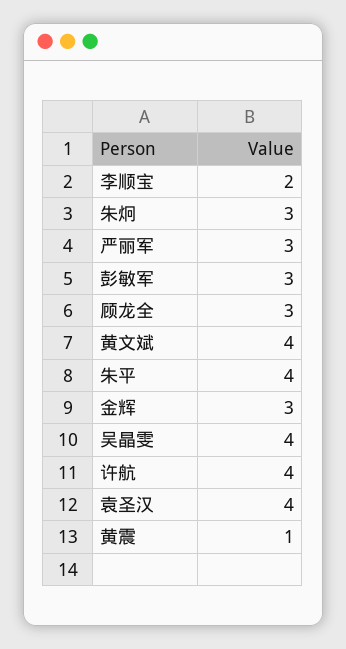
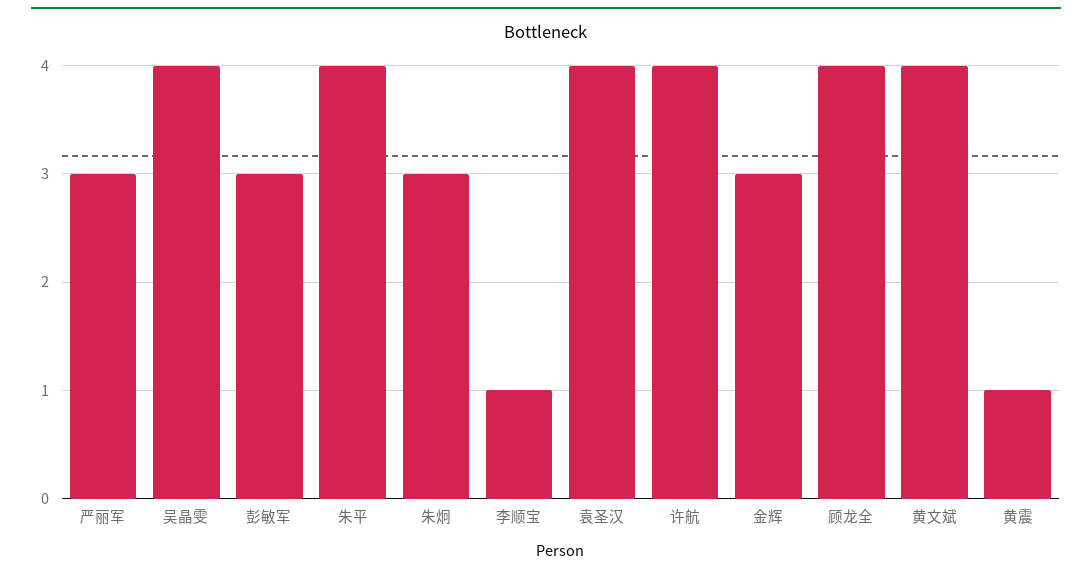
李顺宝: 2 -> 1
顾龙全: 3 -> 4

